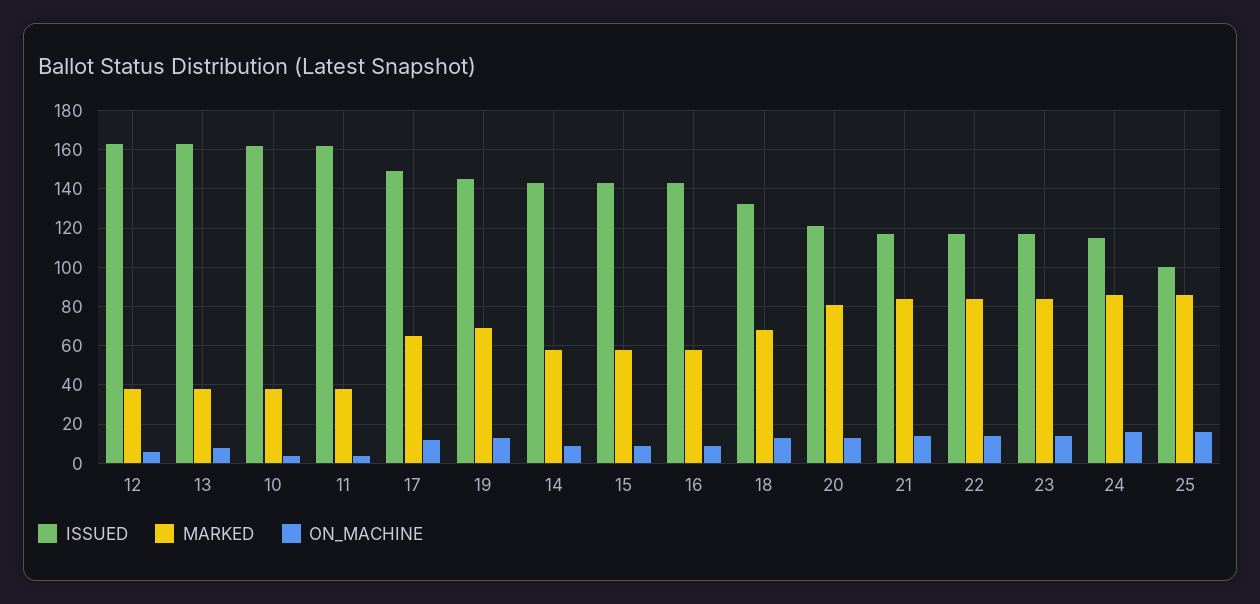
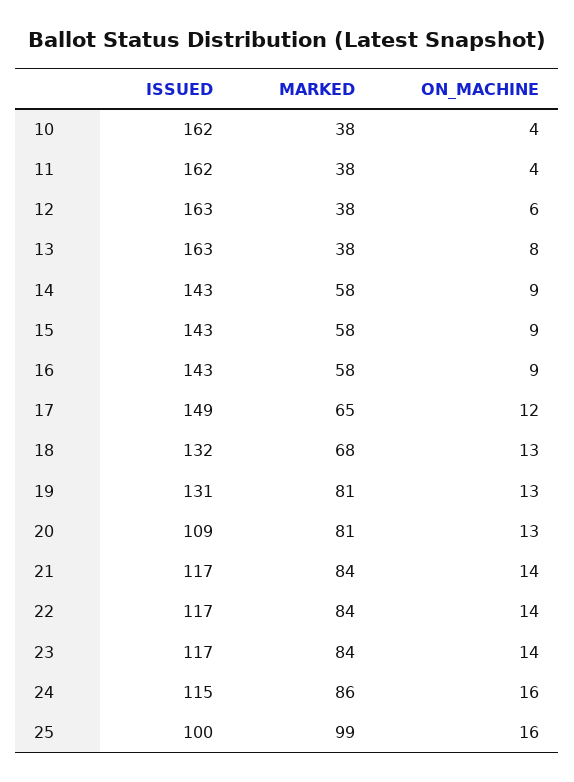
ISSUED, 19: 145 -> 131
MARKED, 19: 70 -> 81
ISSUED, 20: 120 -> 109
MARKED, 25: 85 -> 99

